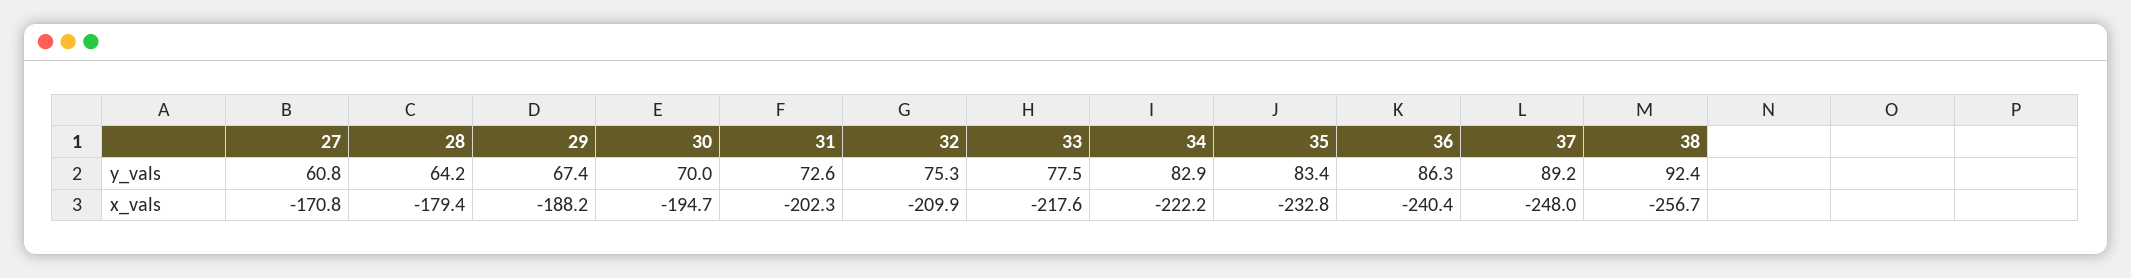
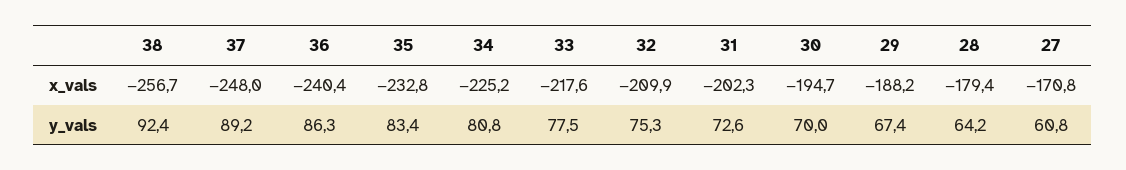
34, y_vals: 82.9 -> 80.8
34, x_vals: -222.2 -> -225.2

